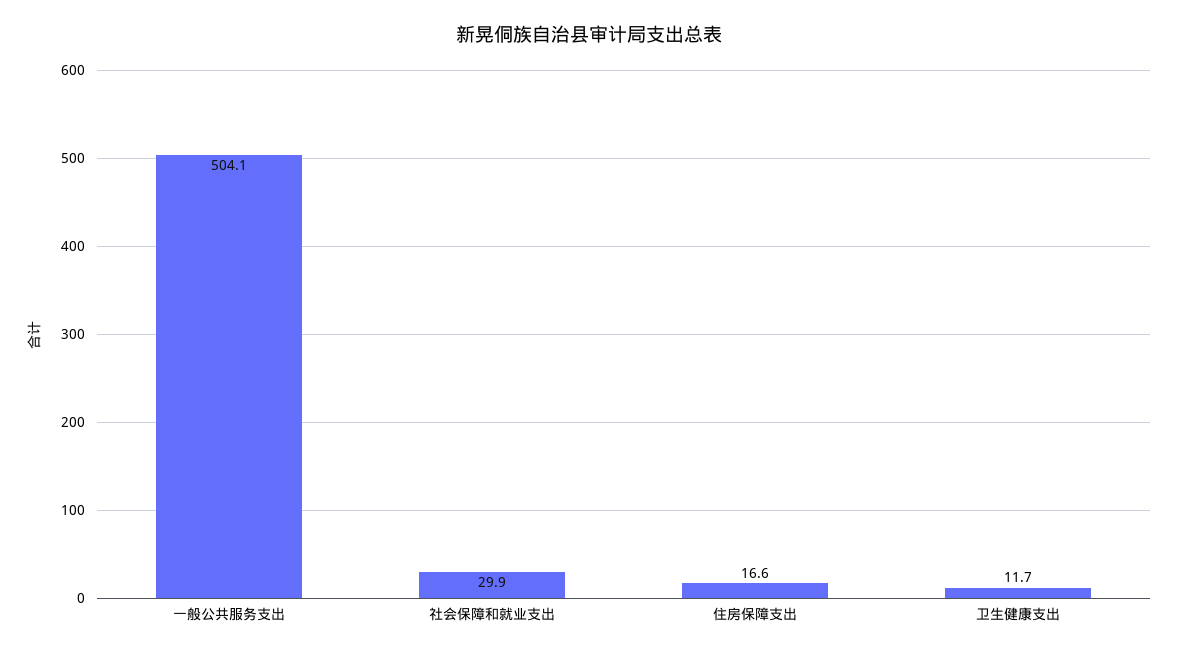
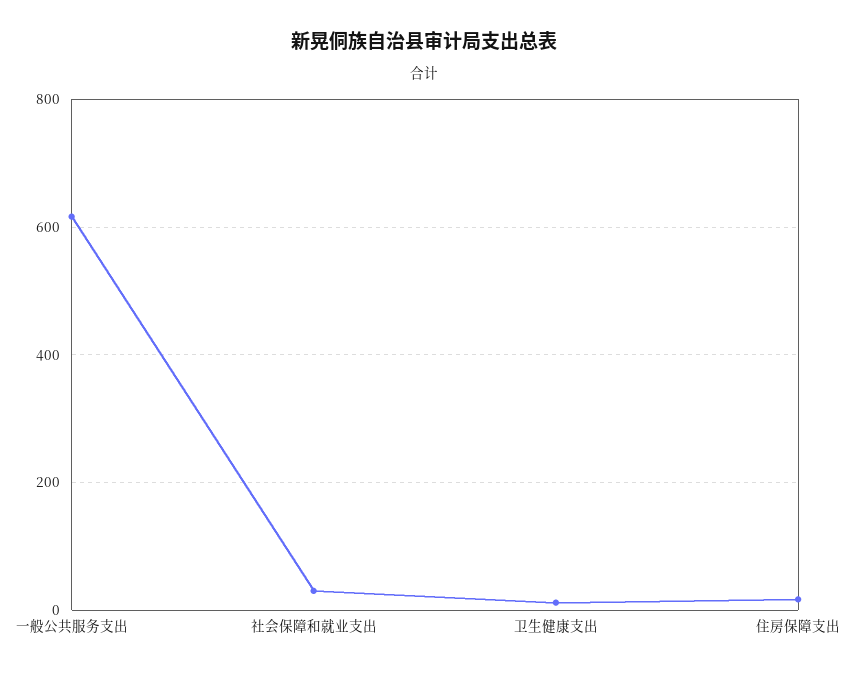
一般公共服务支出: 504.1 -> 620

